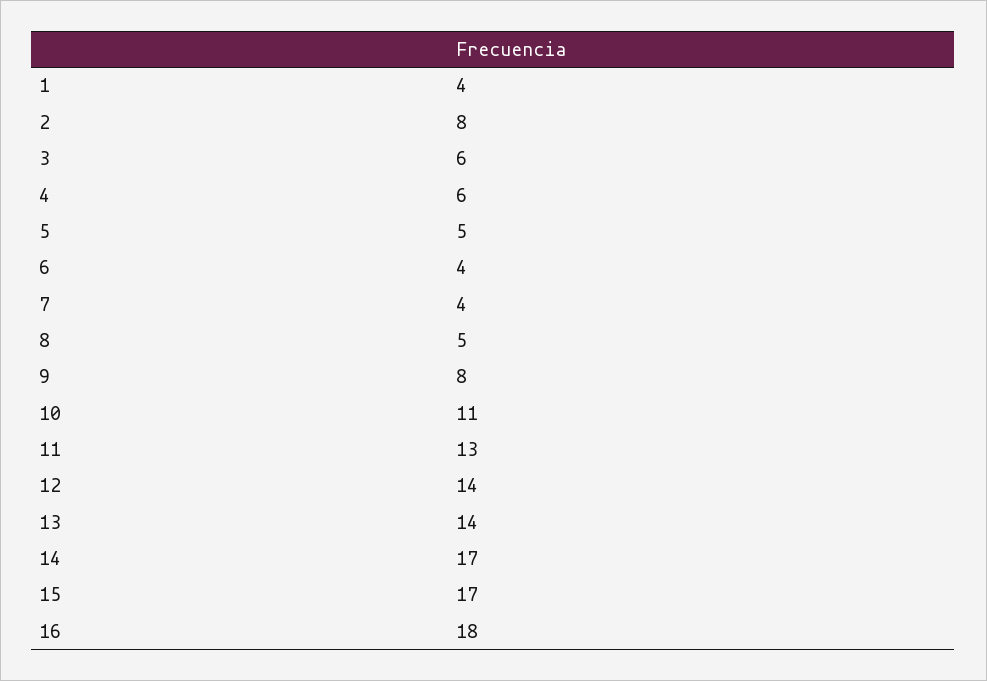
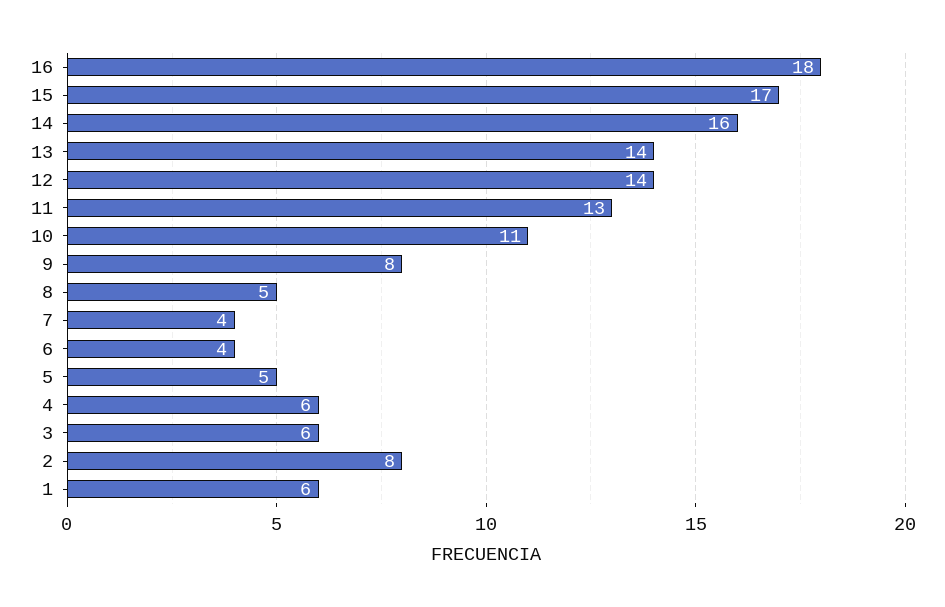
1: 4 -> 6
14: 17 -> 16

